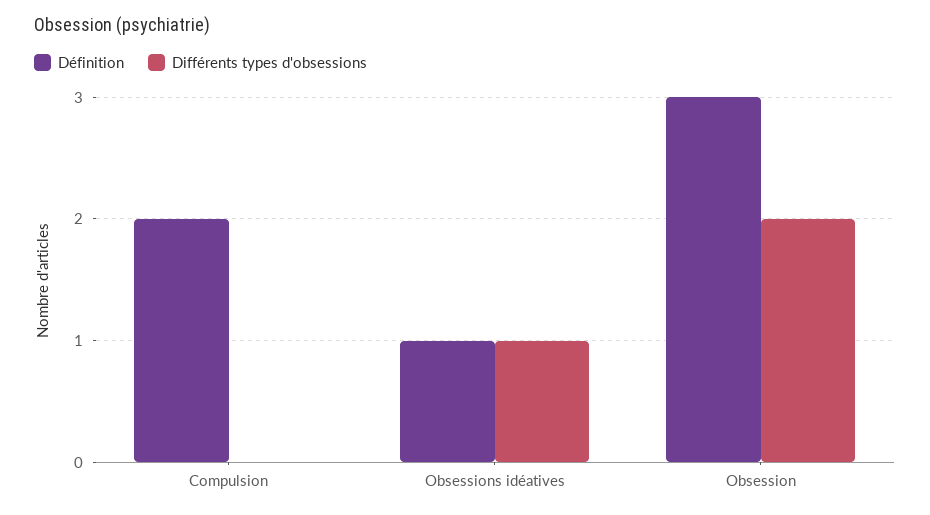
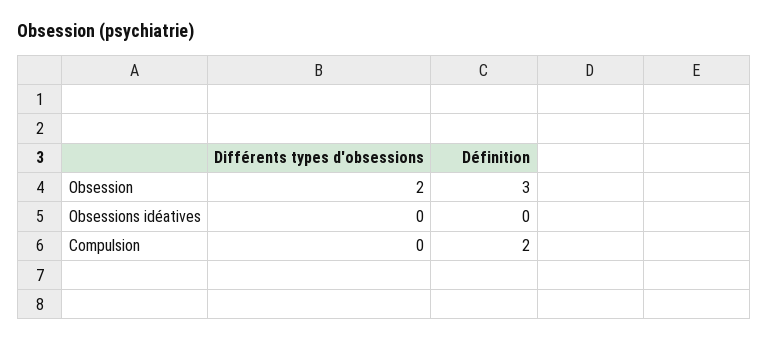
Définition, Obsessions idéatives: 1 -> 0
Différents types d'obsessions, Obsessions idéatives: 1 -> 0

